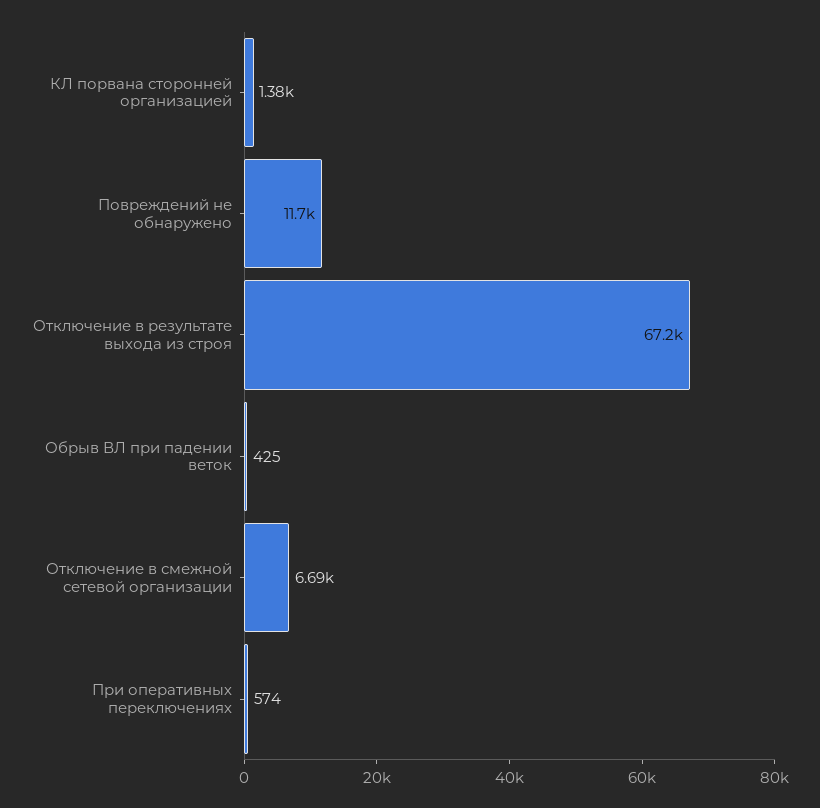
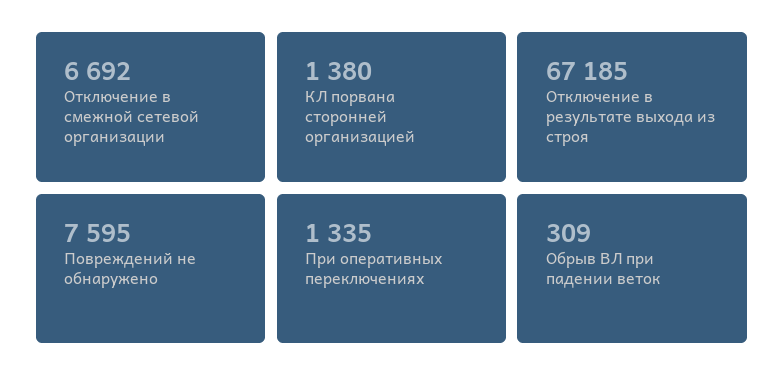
Повреждений не обнаружено: 11700 -> 7595
Обрыв ВЛ при падении веток: 425 -> 309
При оперативных переключениях: 574 -> 1335

